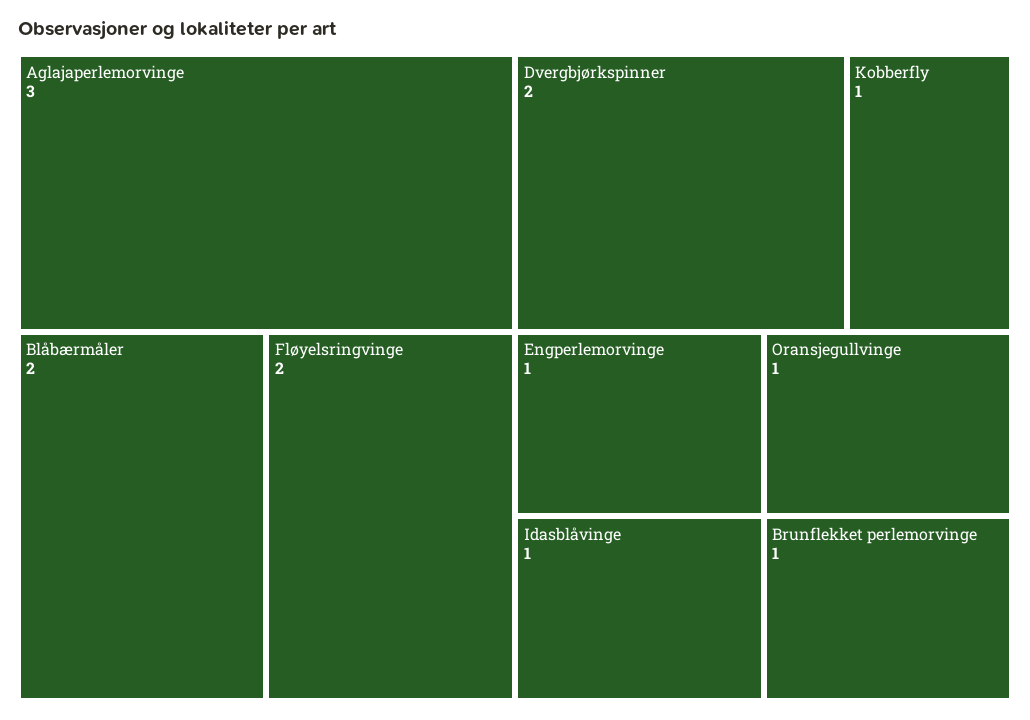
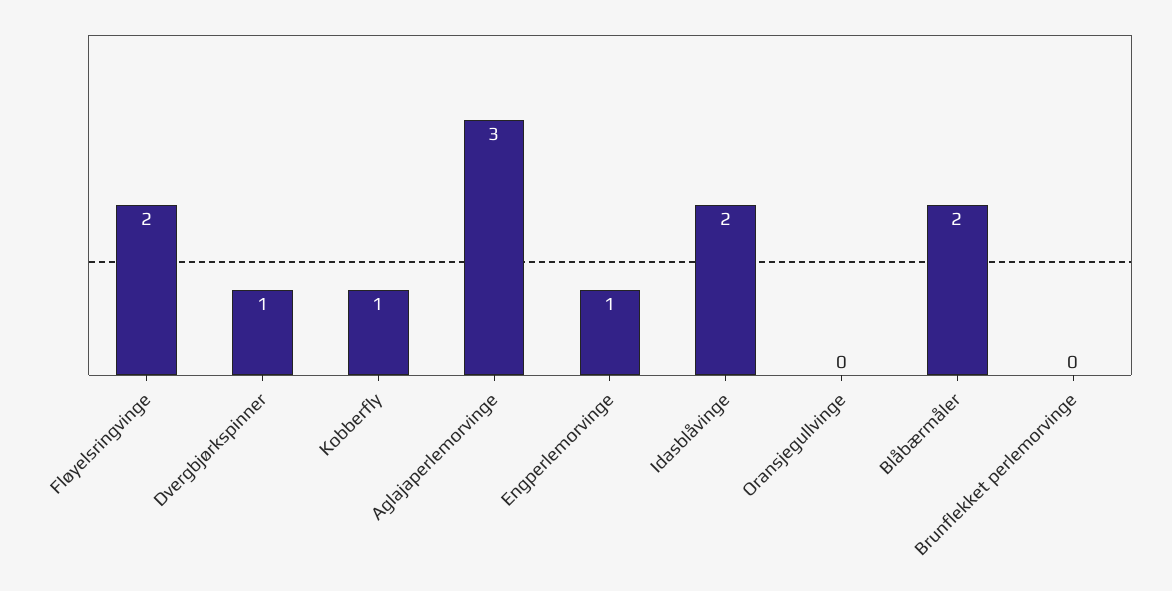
Dvergbjørkspinner: 2 -> 1
Idasblåvinge: 1 -> 2
Oransjegullvinge: 1 -> 0
Brunflekket perlemorvinge: 1 -> 0

